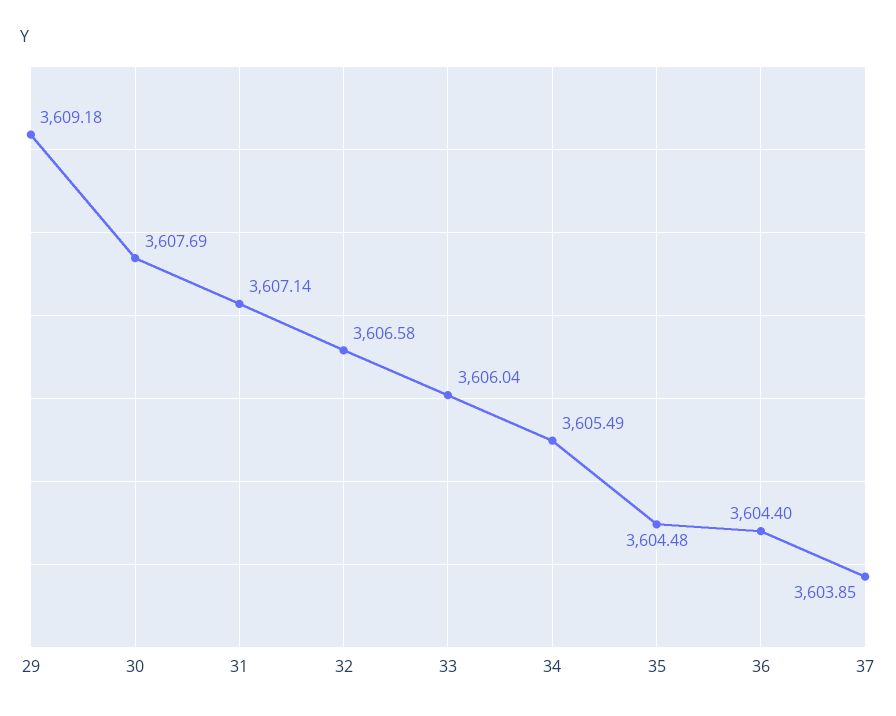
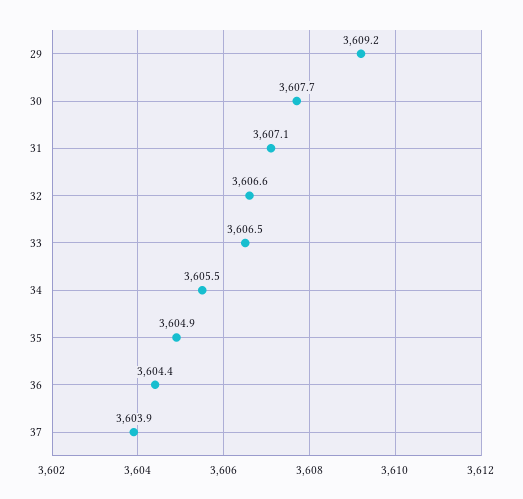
33: 3606.04 -> 3606.5
35: 3604.48 -> 3604.9

